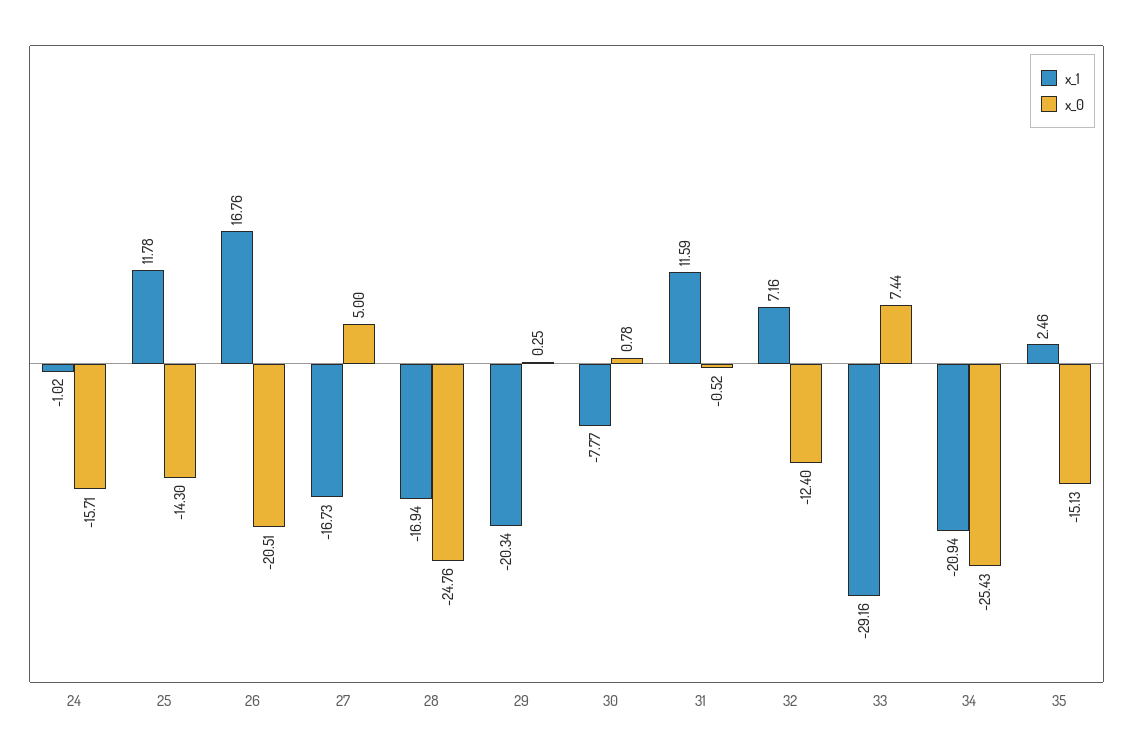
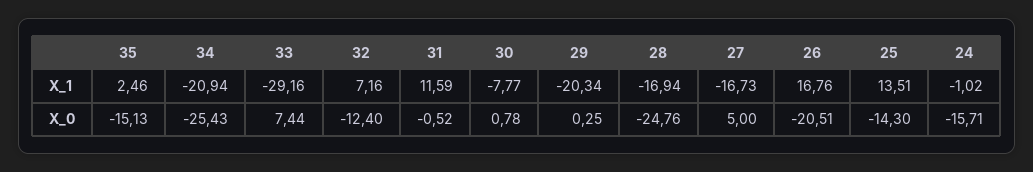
x_1, 25: 11.78 -> 13.51

